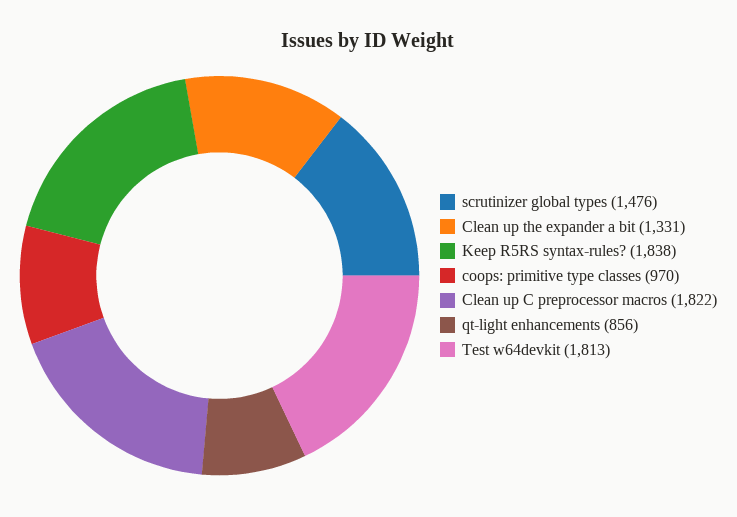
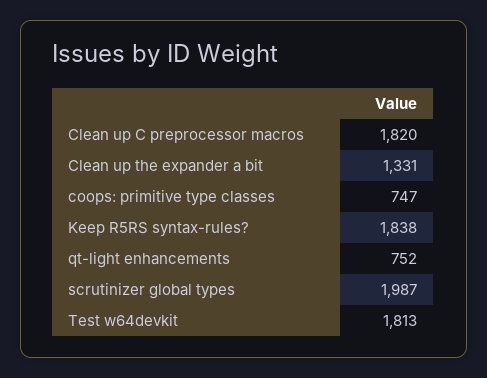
scrutinizer global types: 1476 -> 1987
coops: primitive type classes: 970 -> 747
Clean up C preprocessor macros: 1822 -> 1820
qt-light enhancements: 856 -> 752

